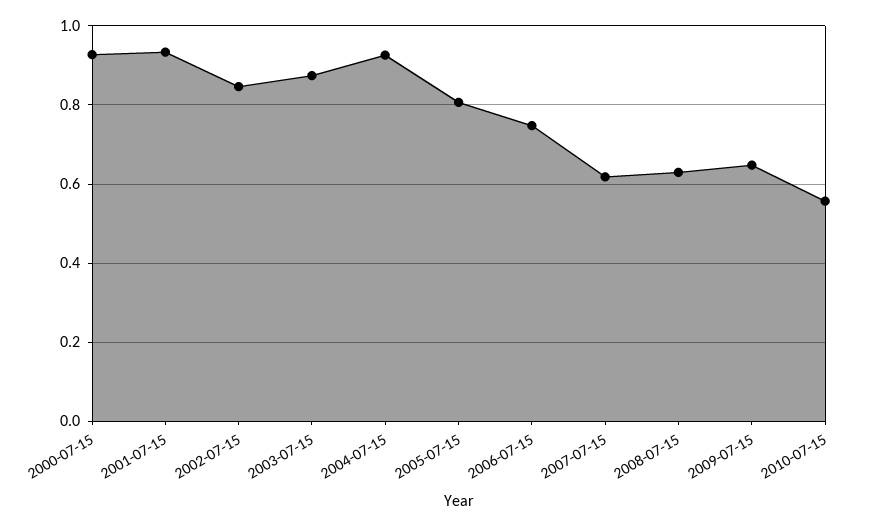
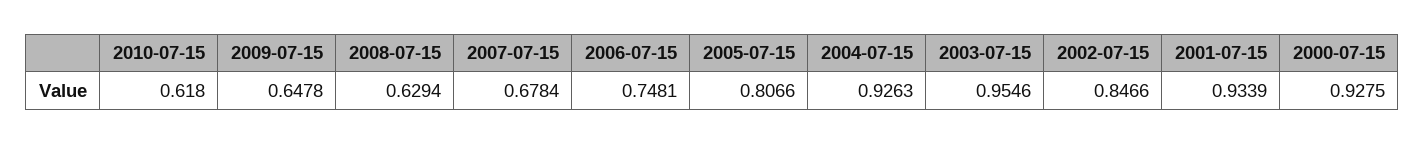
2003-07-15: 0.88 -> 0.9546
2007-07-15: 0.62 -> 0.6784
2010-07-15: 0.56 -> 0.618

